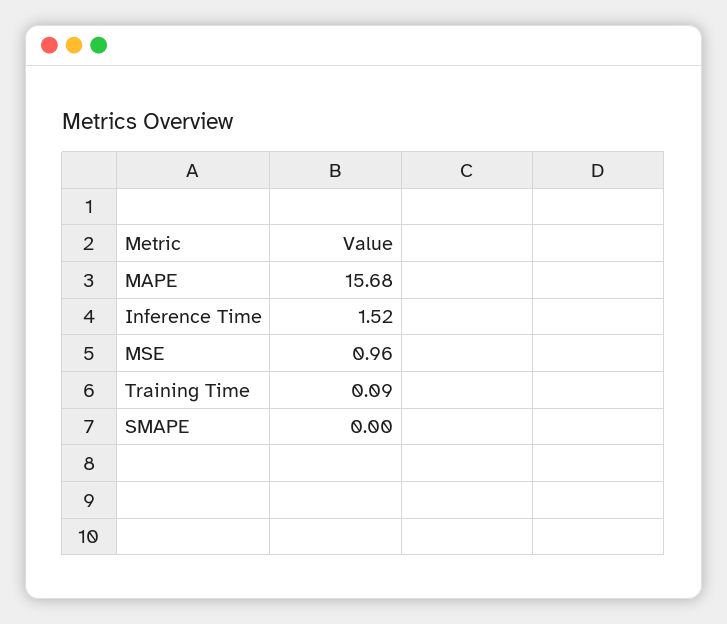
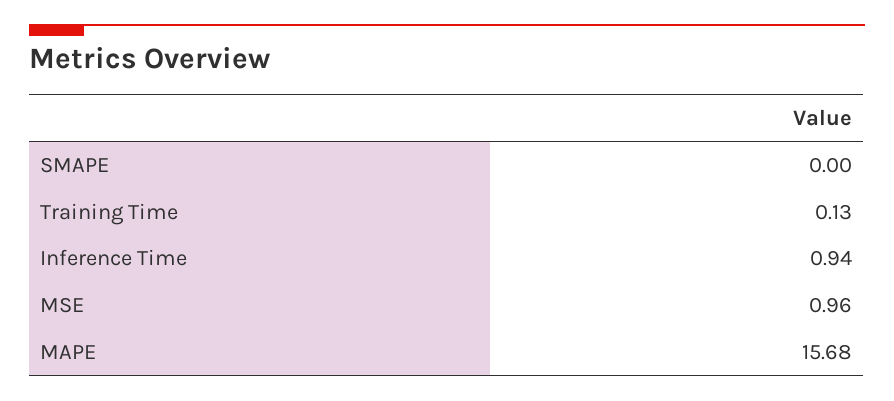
Inference Time: 1.52 -> 0.94
Training Time: 0.09 -> 0.13

